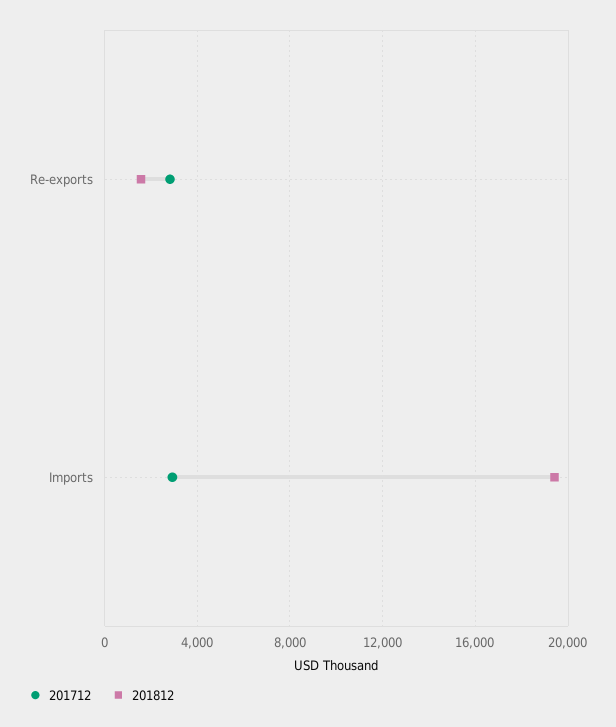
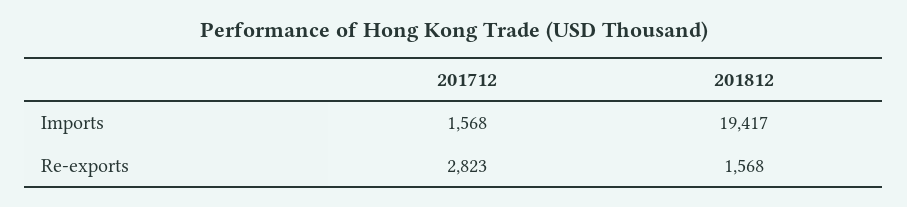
201712, Imports: 3000 -> 1568

